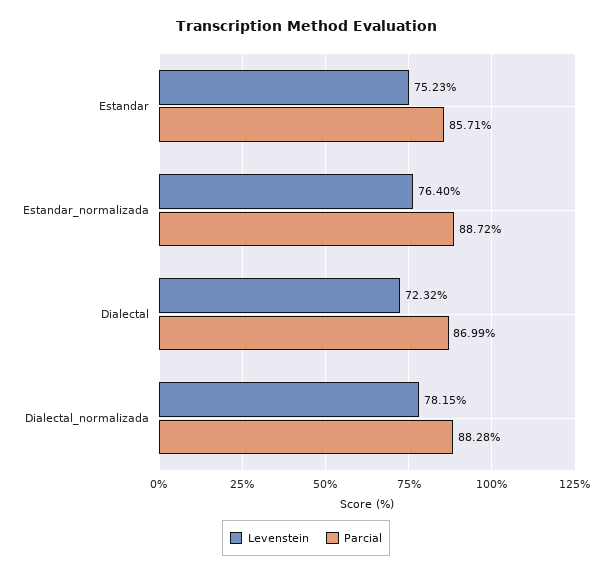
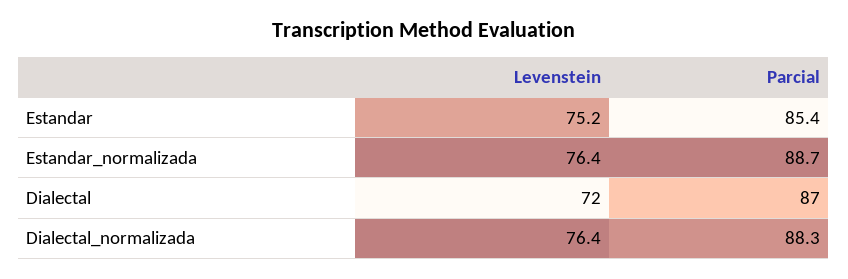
Parcial, Estandar: 85.71 -> 85.4
Levenstein, Dialectal: 72.32 -> 72
Levenstein, Dialectal_normalizada: 78.15 -> 76.4

